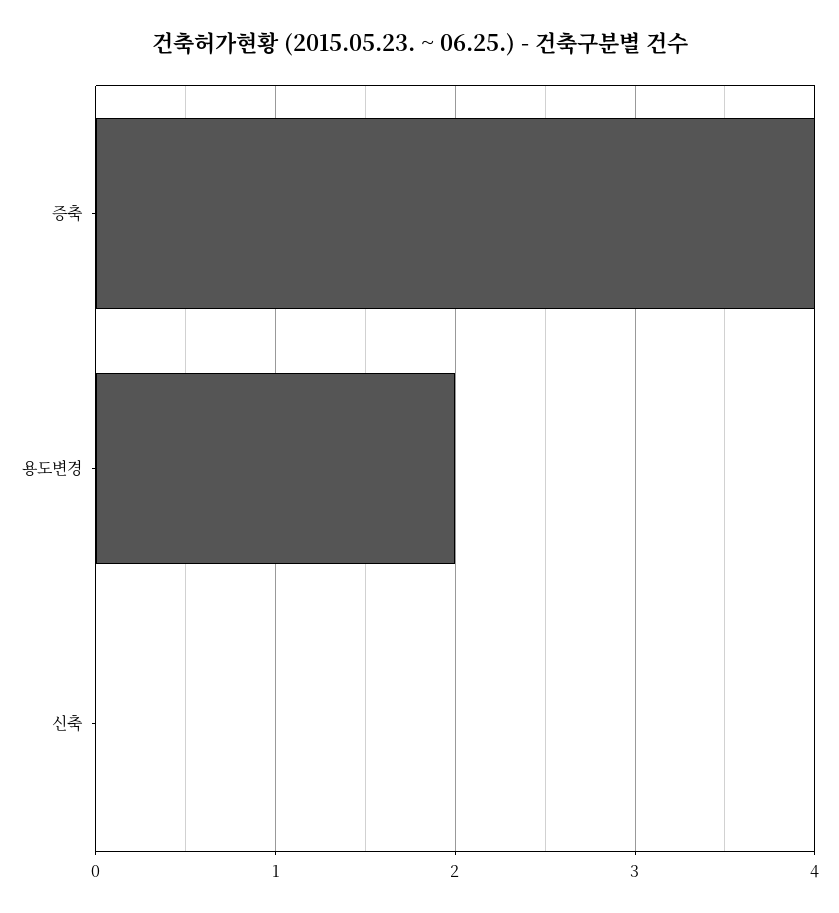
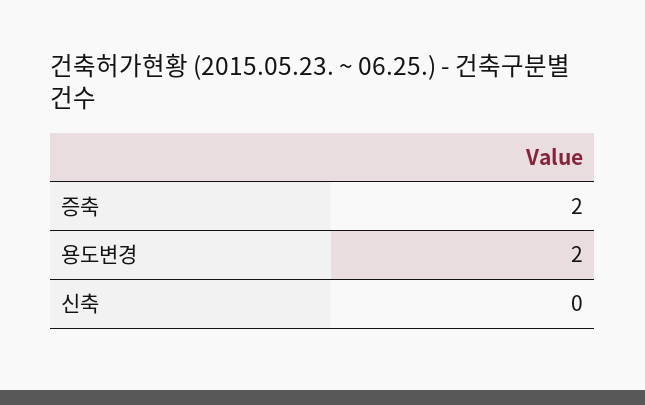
증축: 4 -> 2

